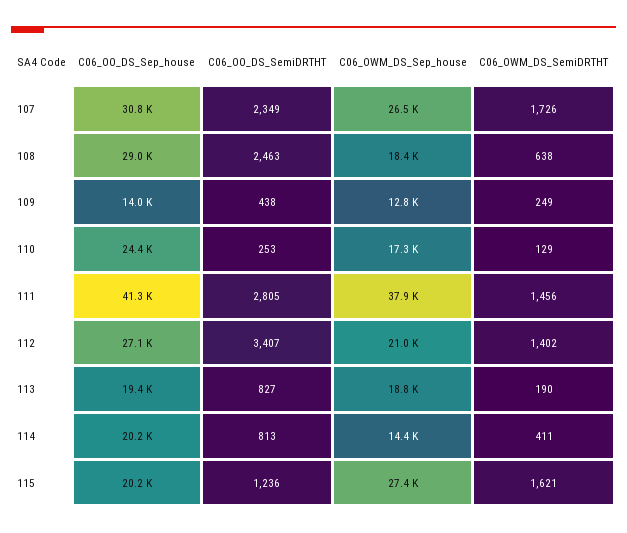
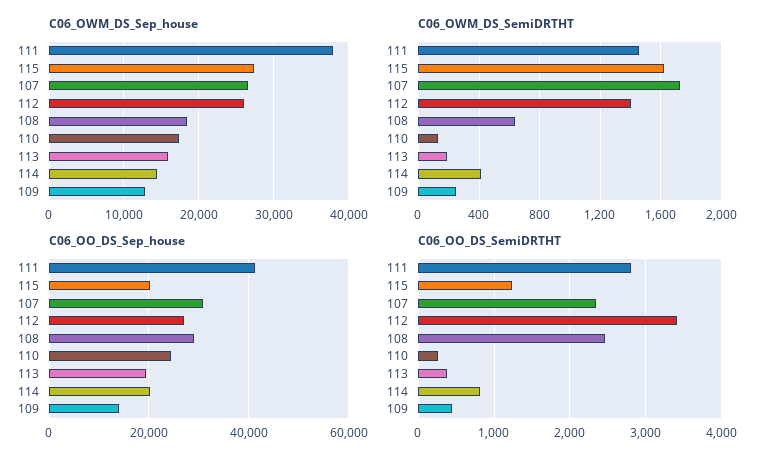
C06_OWM_DS_Sep_house, 112: 21000 -> 26000
C06_OO_DS_SemiDRTHT, 113: 827 -> 400
C06_OWM_DS_Sep_house, 113: 18800 -> 16000

